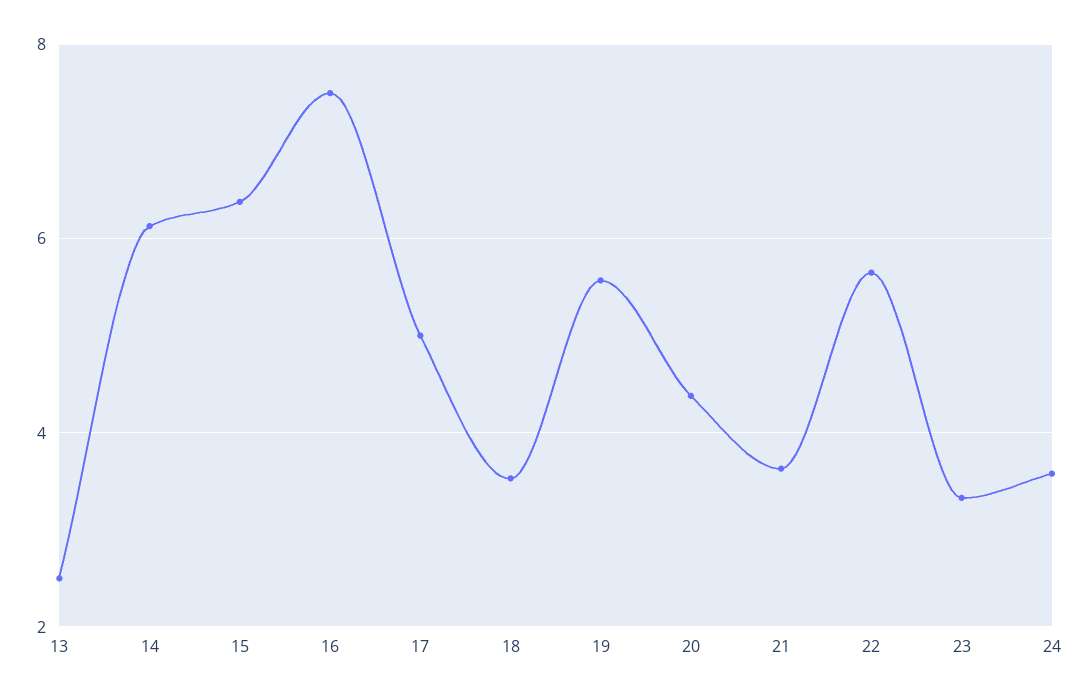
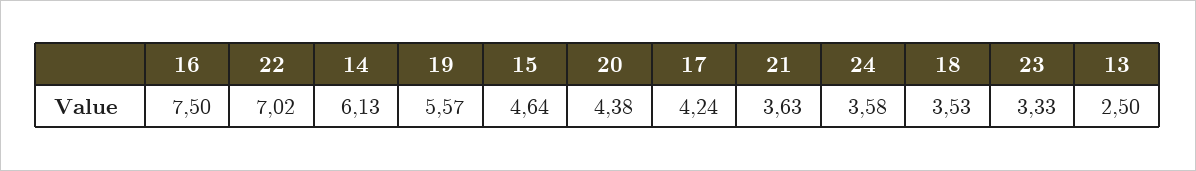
15: 6.4 -> 4.64
17: 5 -> 4.24
22: 5.6 -> 7.02

